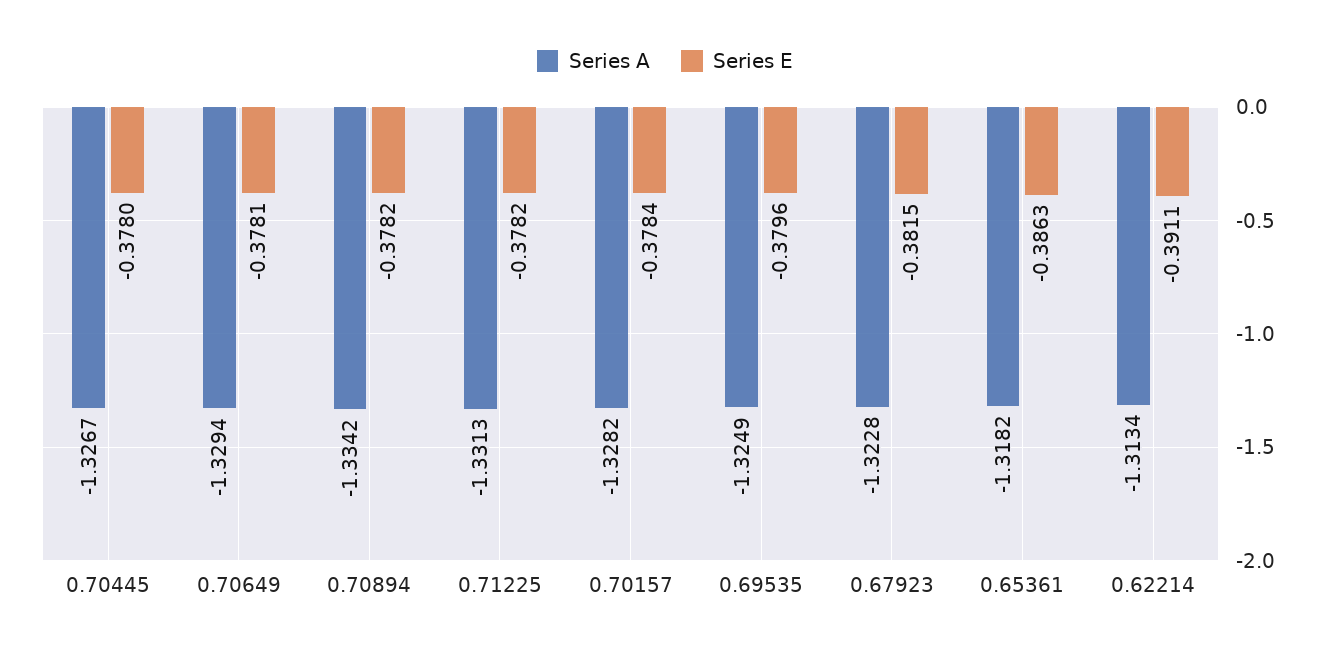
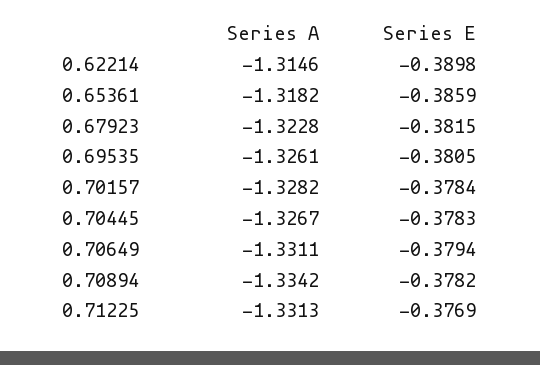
Series E, 0.70445: -0.378 -> -0.3783
Series A, 0.70649: -1.3294 -> -1.3311
Series E, 0.70649: -0.3781 -> -0.3794
Series E, 0.71225: -0.3782 -> -0.3769
Series A, 0.69535: -1.3249 -> -1.3261
Series E, 0.69535: -0.3796 -> -0.3805
Series E, 0.65361: -0.3863 -> -0.3859
Series A, 0.62214: -1.3134 -> -1.3146
Series E, 0.62214: -0.3911 -> -0.3898

